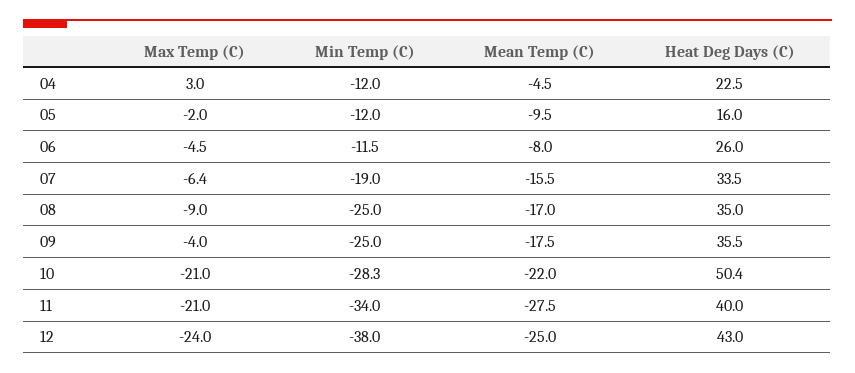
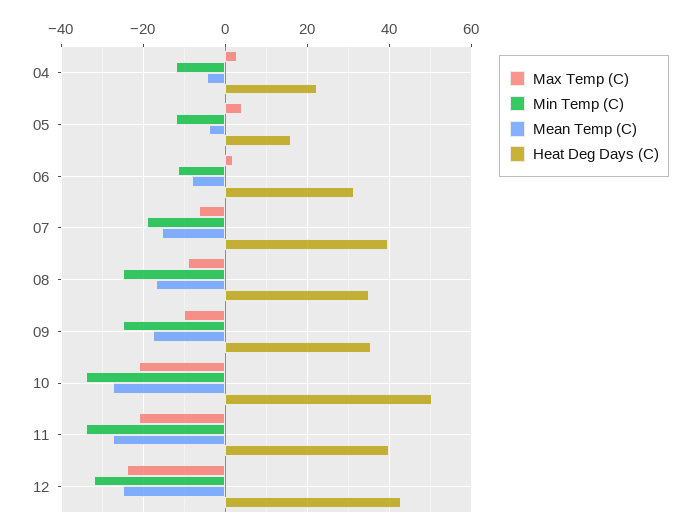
Max Temp (C), 05: -2 -> 4
Mean Temp (C), 05: -9.5 -> -4
Max Temp (C), 06: -4.5 -> 2
Heat Deg Days (C), 06: 26 -> 32
Heat Deg Days (C), 07: 33.5 -> 40
Max Temp (C), 09: -4 -> -10
Min Temp (C), 10: -28.3 -> -34
Mean Temp (C), 10: -22 -> -28
Min Temp (C), 12: -38 -> -32

